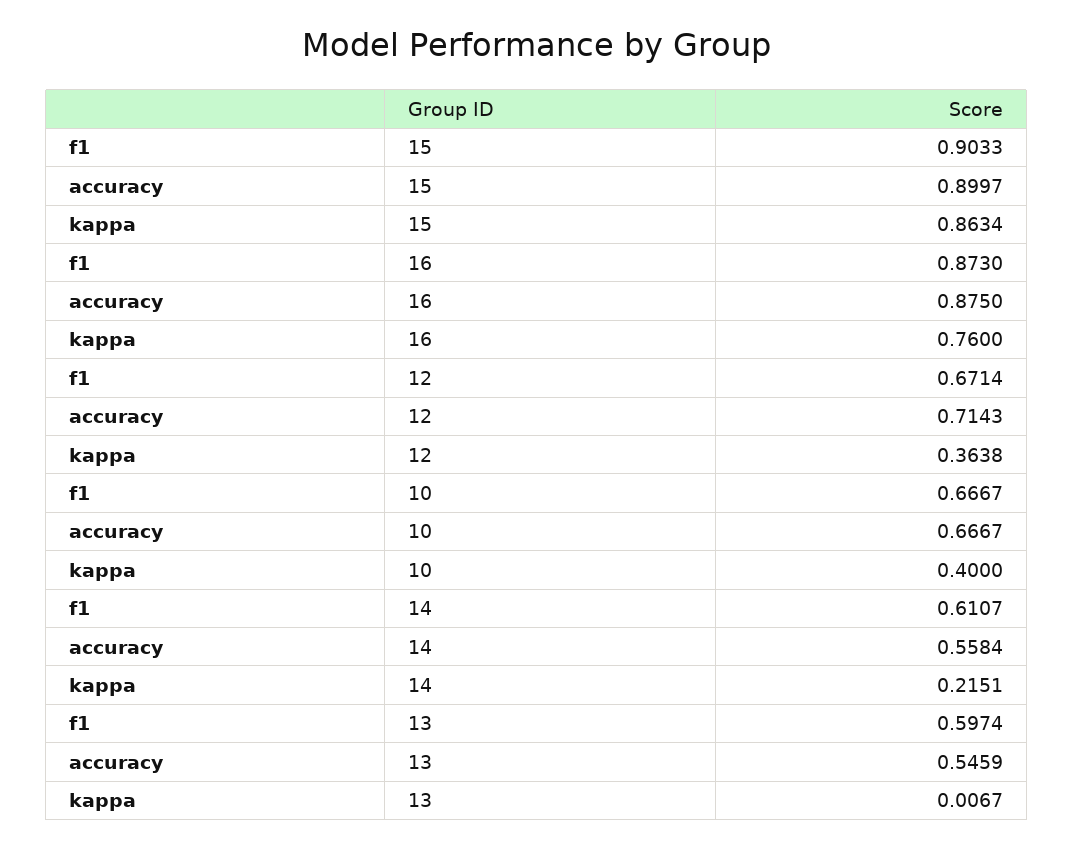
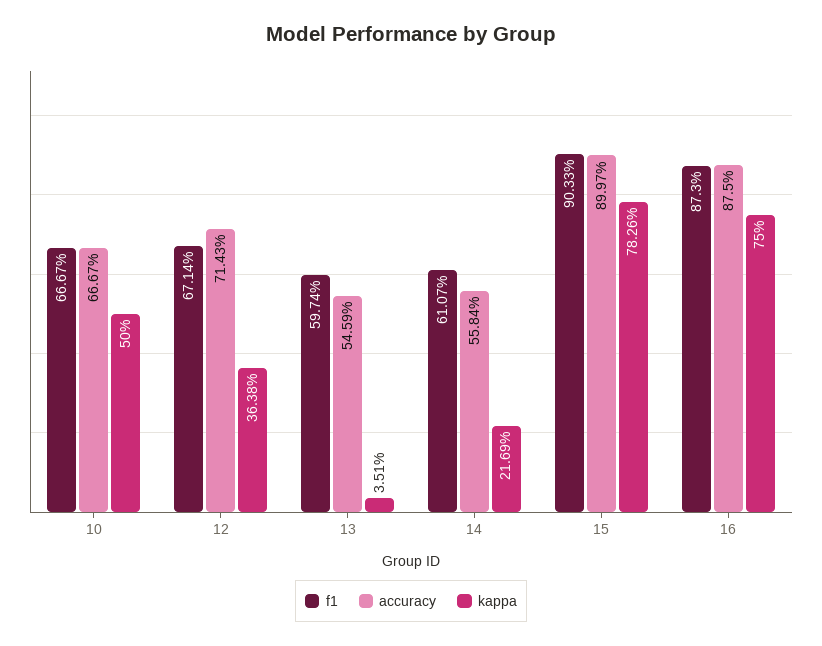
kappa, 15: 0.8634 -> 0.7826
kappa, 16: 0.76 -> 0.75
kappa, 10: 0.4 -> 0.5
kappa, 14: 0.2151 -> 0.2169
kappa, 13: 0.0067 -> 0.0351

